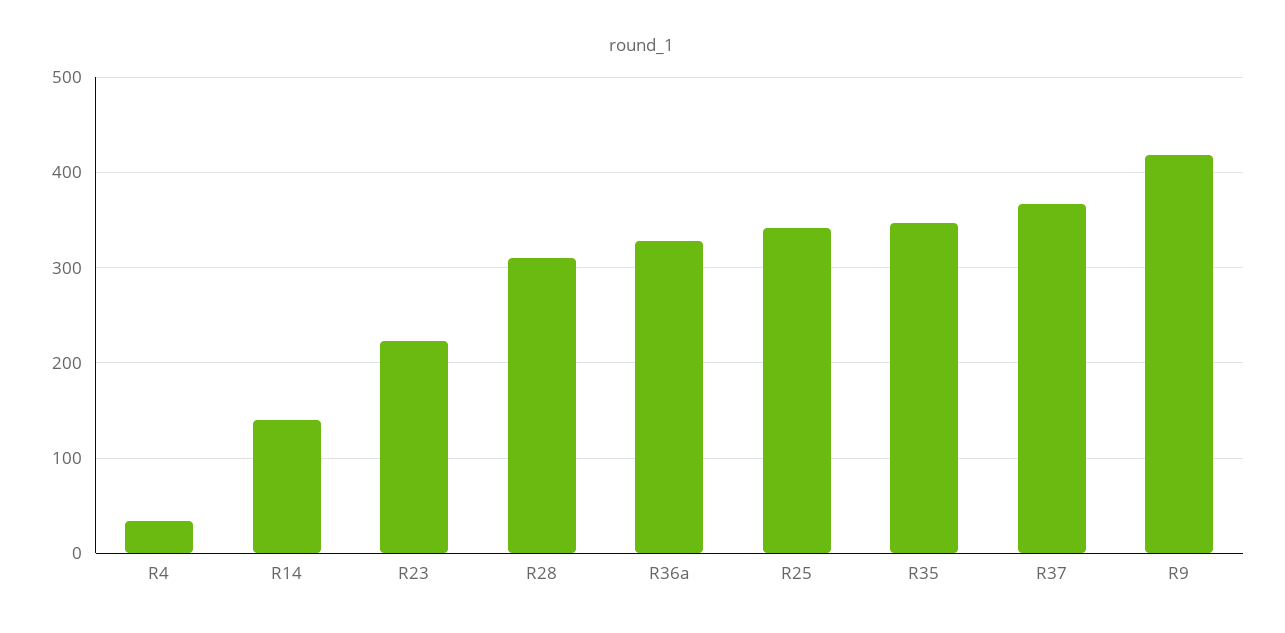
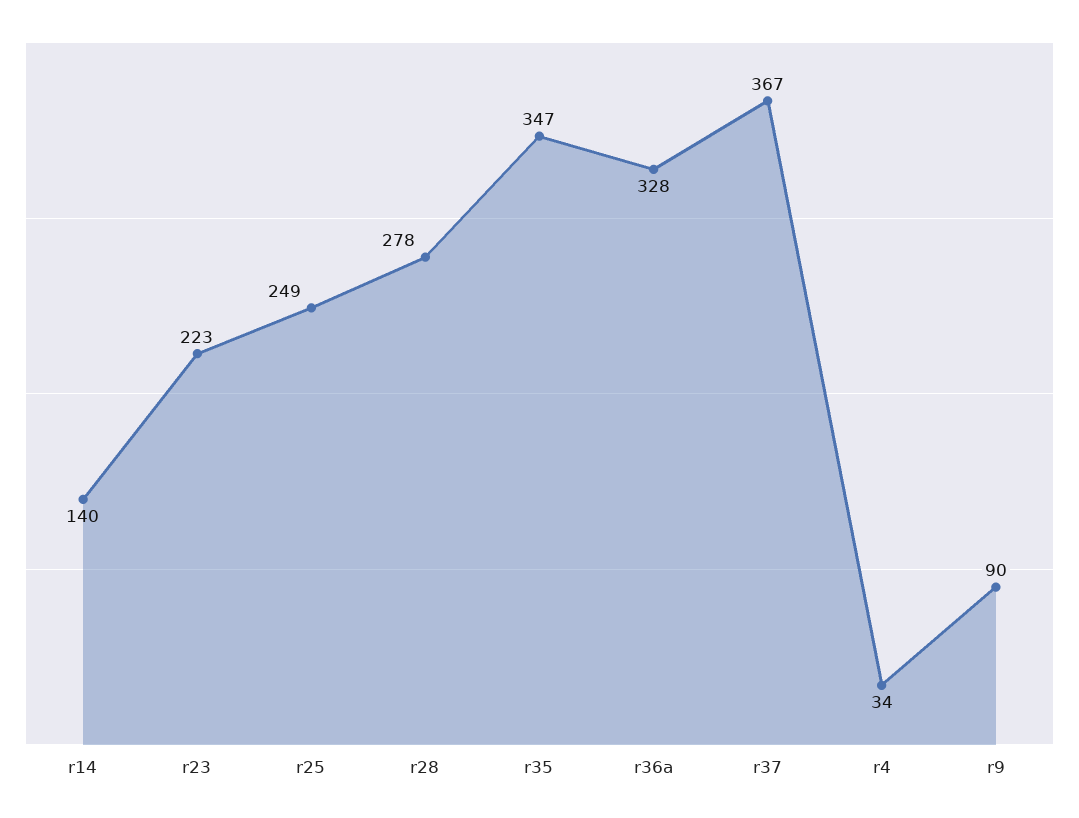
R28: 310 -> 278
R25: 340 -> 249
R9: 420 -> 90

